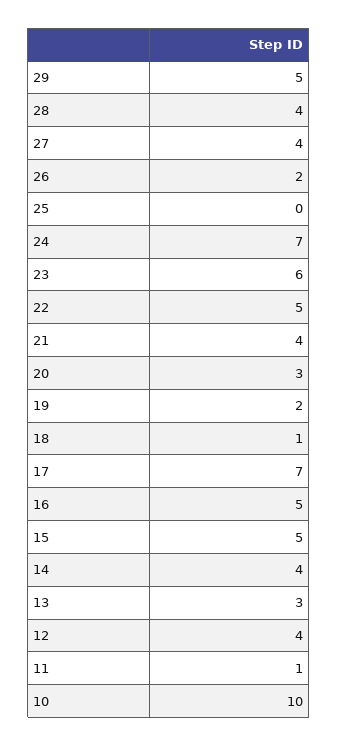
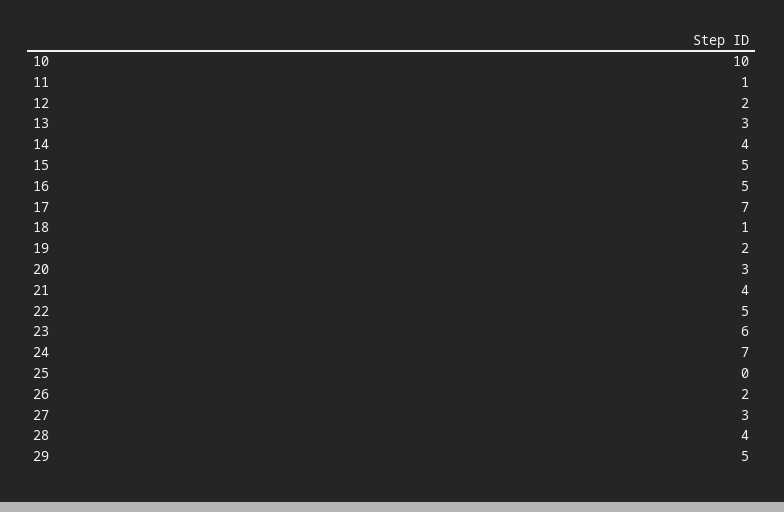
27: 4 -> 3
12: 4 -> 2

